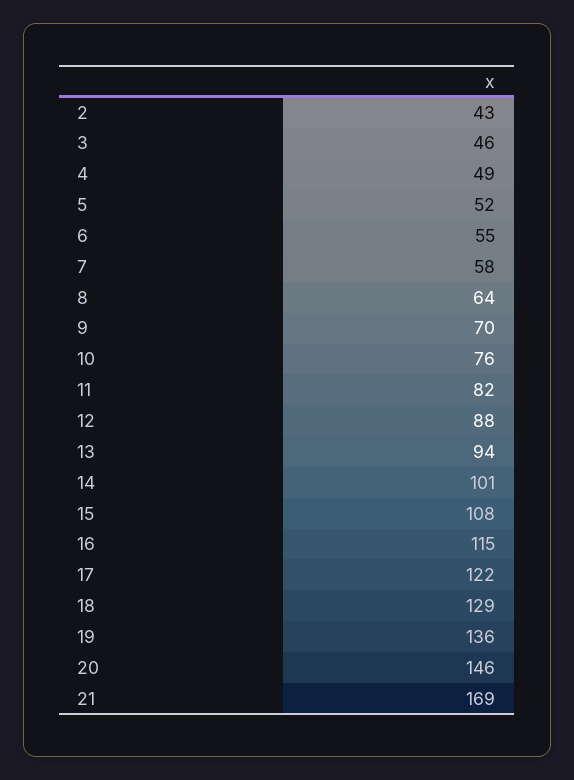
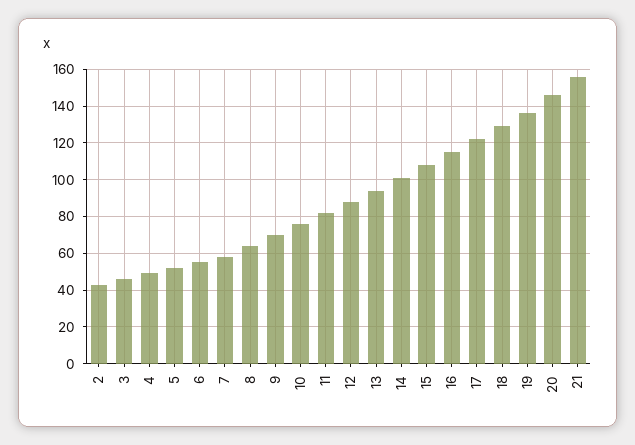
21: 169 -> 155

